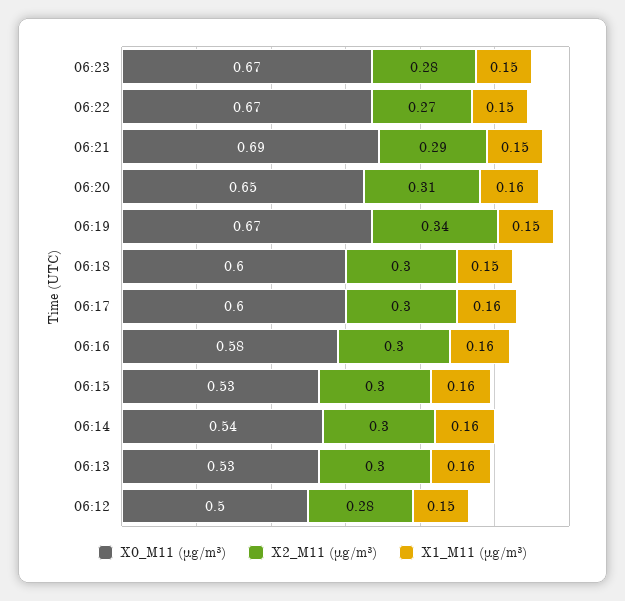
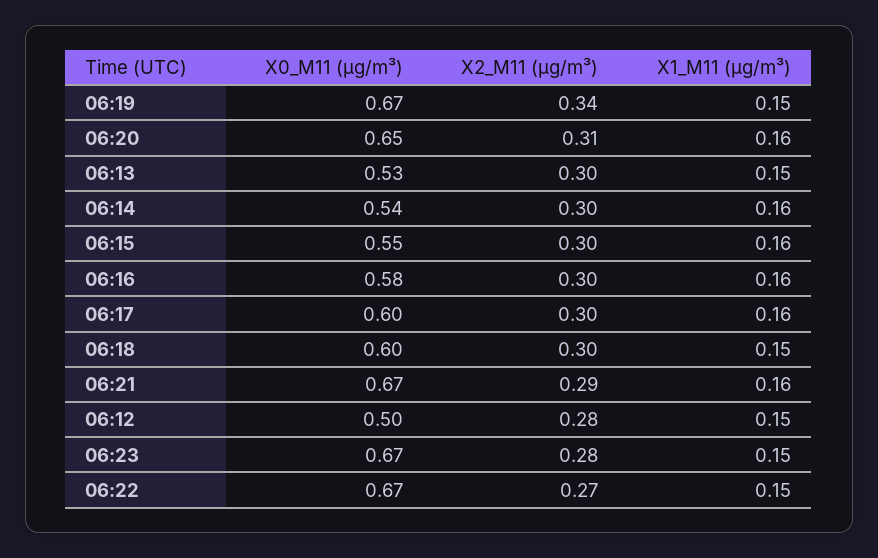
X0_M11 (μg/m³), 06:21: 0.69 -> 0.67
X1_M11 (μg/m³), 06:21: 0.15 -> 0.16
X0_M11 (μg/m³), 06:15: 0.53 -> 0.55
X1_M11 (μg/m³), 06:13: 0.16 -> 0.15

